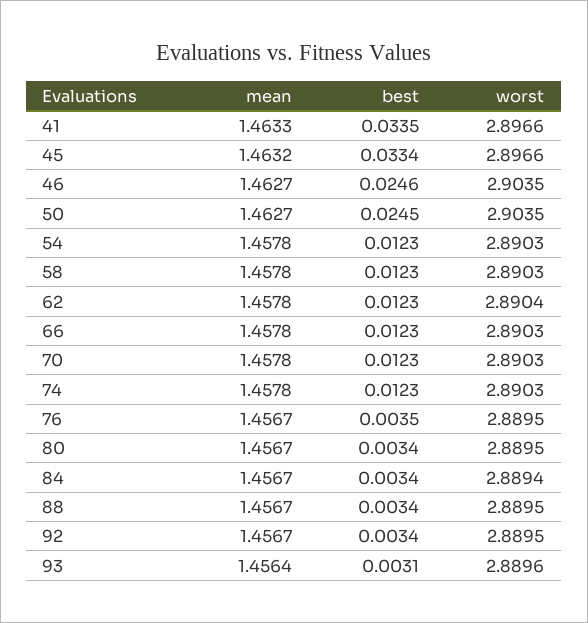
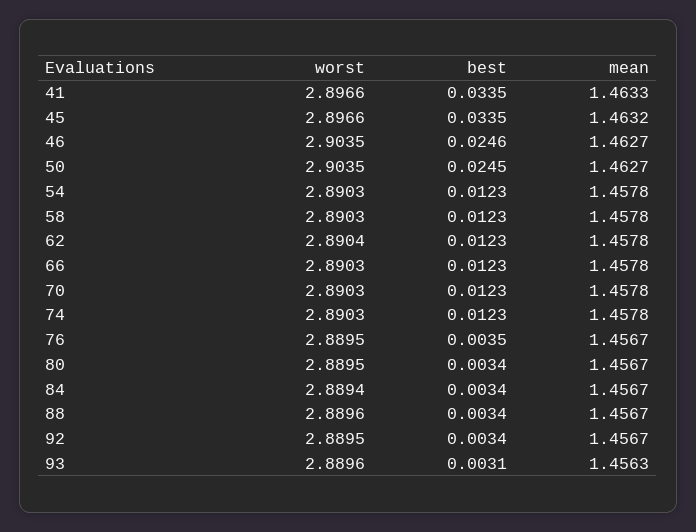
best, 45: 0.0334 -> 0.0335
worst, 88: 2.8895 -> 2.8896
mean, 93: 1.4564 -> 1.4563

